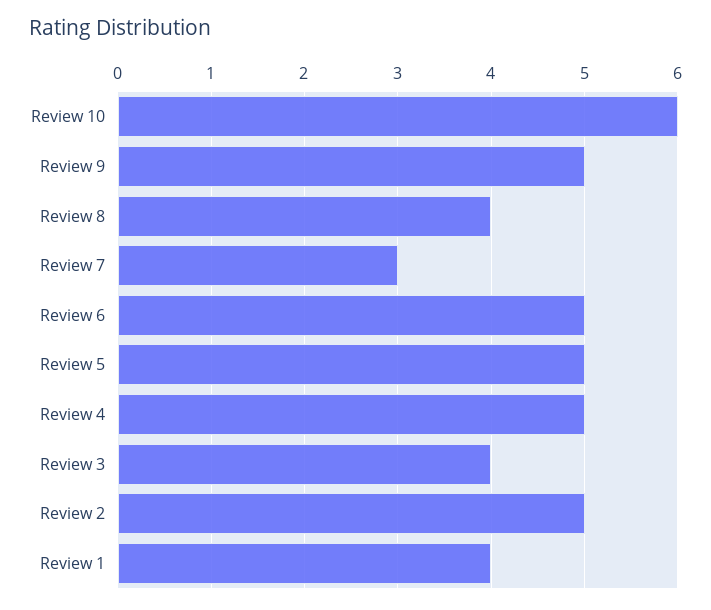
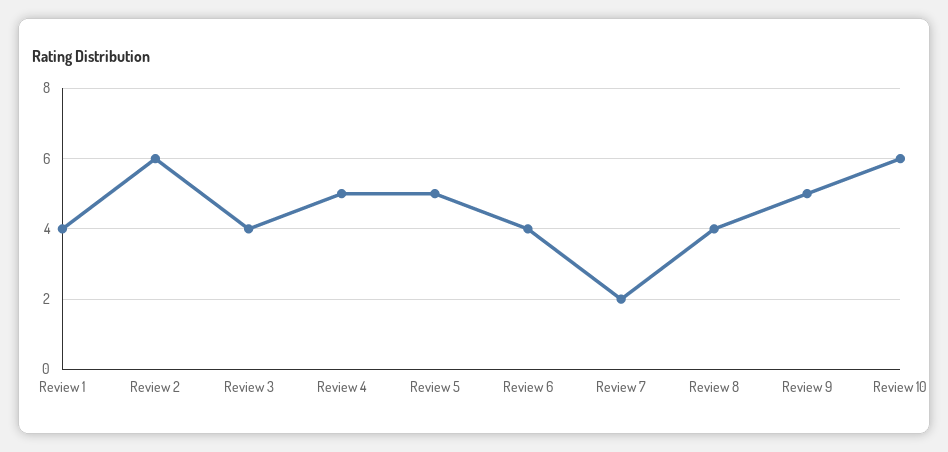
Review 7: 3 -> 2
Review 6: 5 -> 4
Review 2: 5 -> 6

